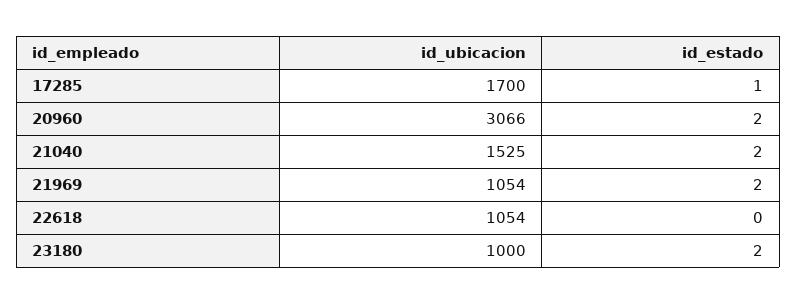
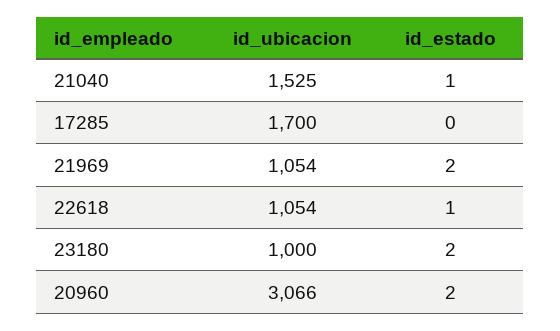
id_estado, 17285: 1 -> 0
id_estado, 21040: 2 -> 1
id_estado, 22618: 0 -> 1

